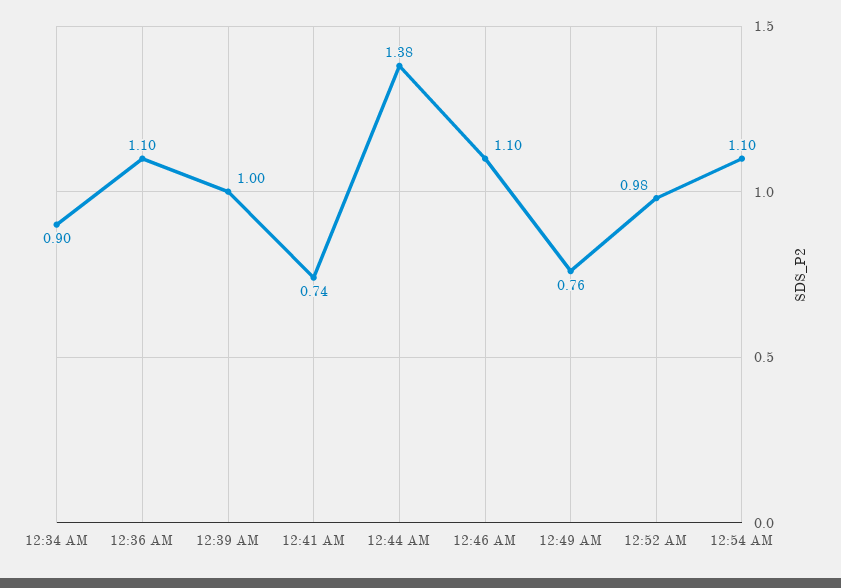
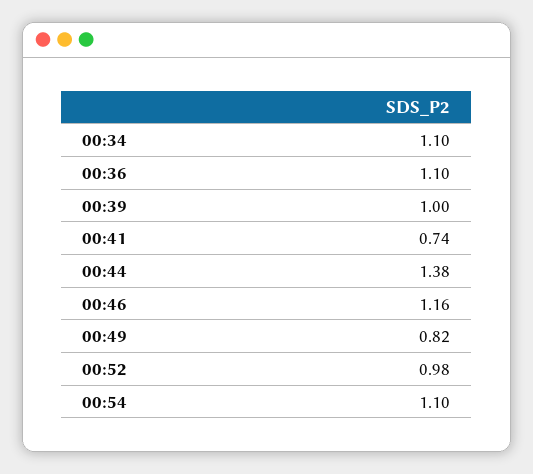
12:34 AM: 0.9 -> 1.1
12:46 AM: 1.1 -> 1.16
12:49 AM: 0.76 -> 0.82

